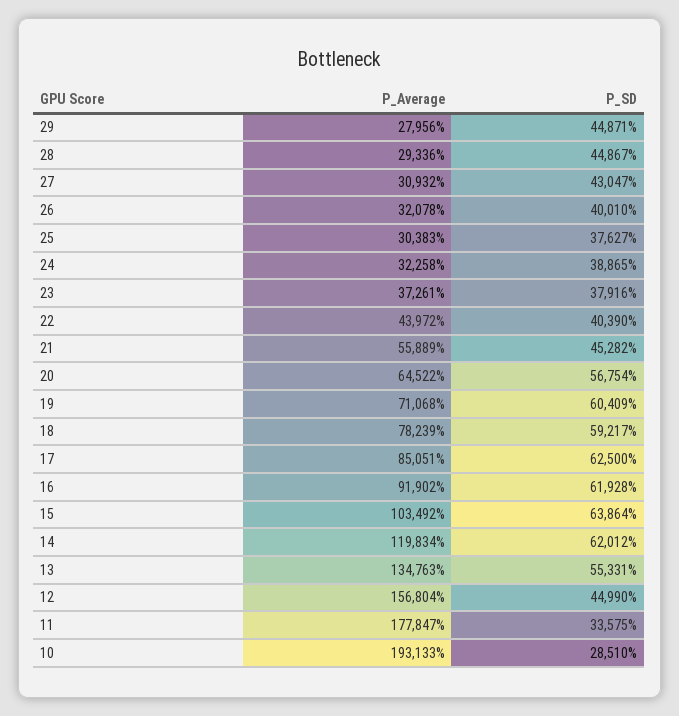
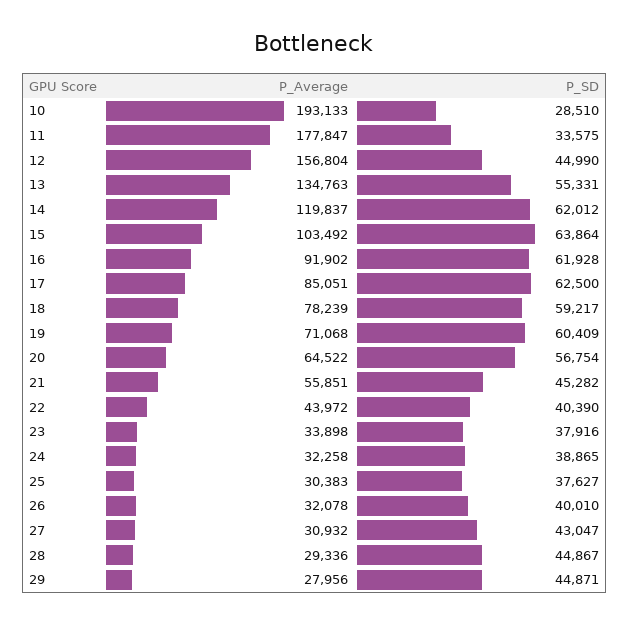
P_Average, 23: 37261 -> 33898
P_Average, 21: 55889 -> 55851
P_Average, 14: 119834 -> 119837

